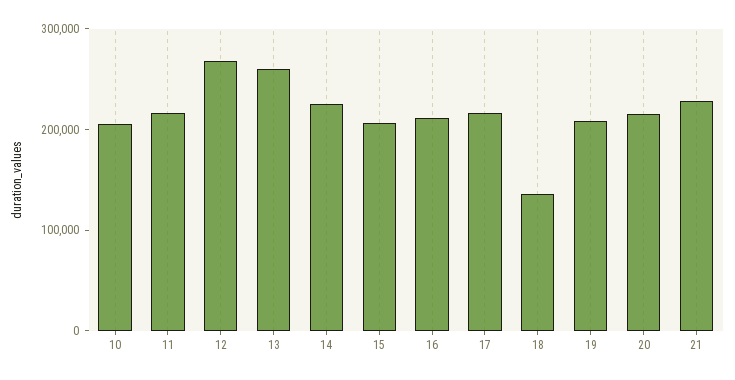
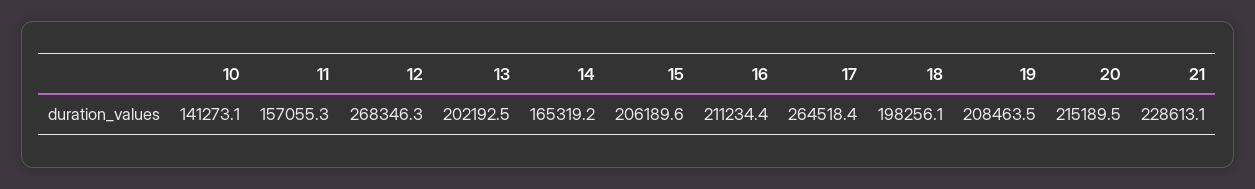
10: 200000 -> 141273.1
11: 220000 -> 157055.3
13: 260000 -> 202192.5
14: 220000 -> 165319.2
17: 220000 -> 264518.4
18: 140000 -> 198256.1

